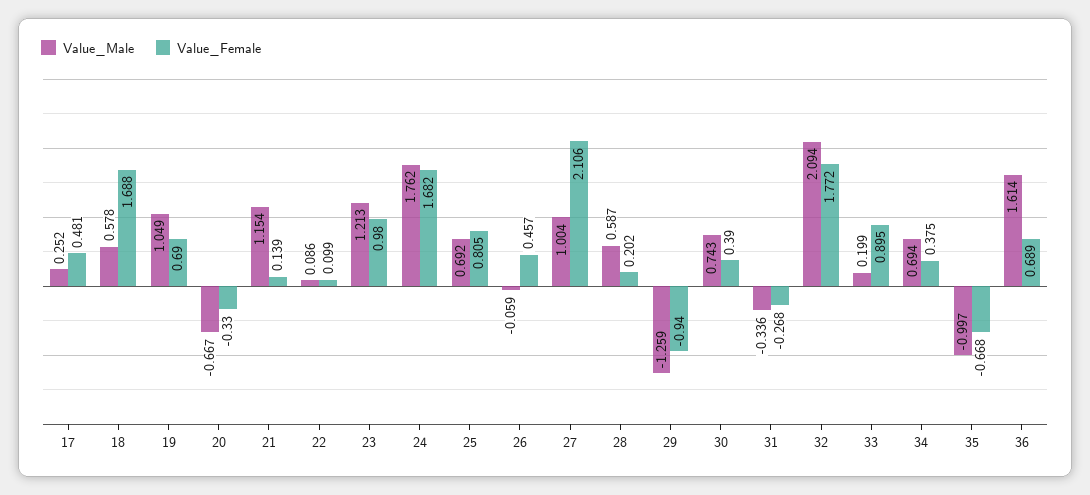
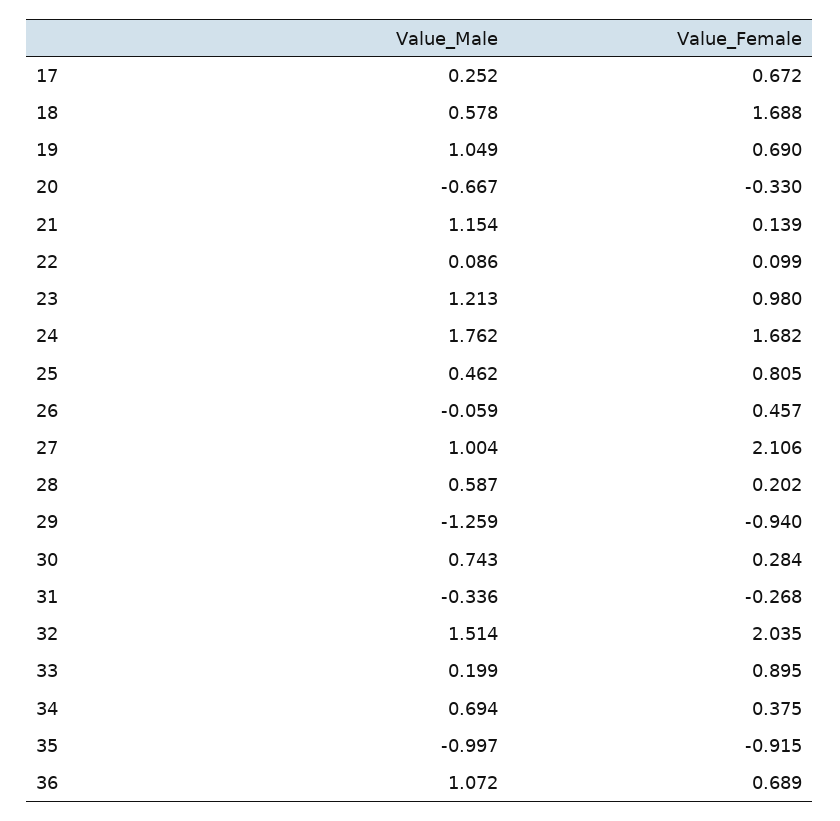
Value_Female, 17: 0.481 -> 0.672
Value_Male, 25: 0.692 -> 0.462
Value_Female, 30: 0.39 -> 0.284
Value_Male, 32: 2.094 -> 1.514
Value_Female, 32: 1.772 -> 2.035
Value_Female, 35: -0.668 -> -0.915
Value_Male, 36: 1.614 -> 1.072

